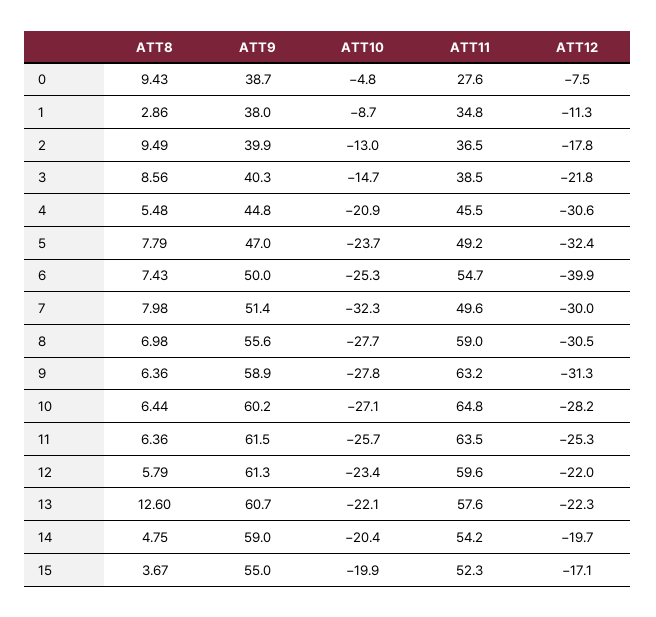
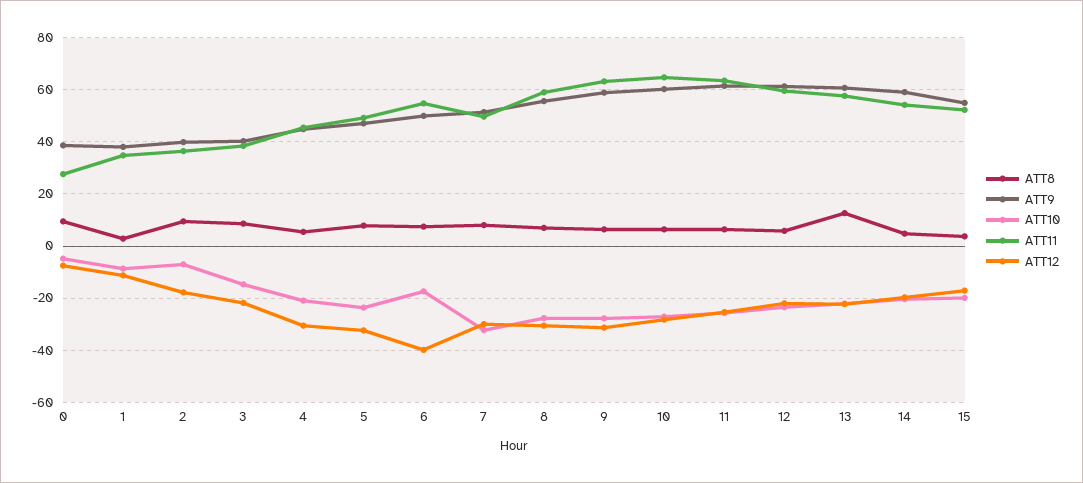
ATT10, 2: -13 -> -7.5
ATT10, 6: -25.3 -> -17.5

